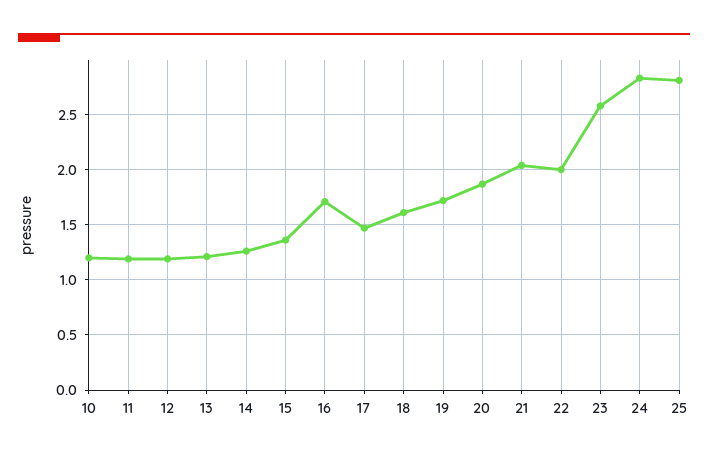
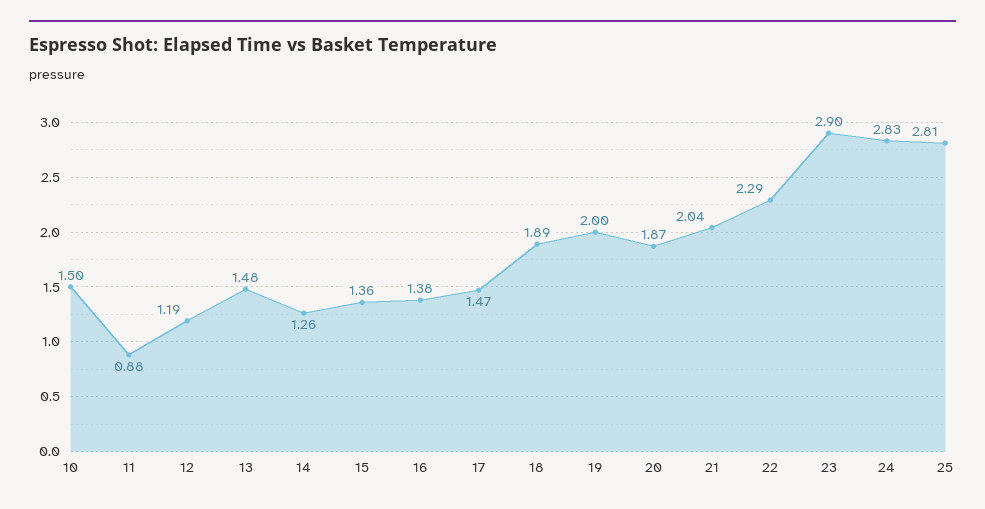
10: 1.2 -> 1.5
11: 1.2 -> 0.88
13: 1.2 -> 1.48
16: 1.7 -> 1.38
18: 1.6 -> 1.89
19: 1.7 -> 2
22: 2 -> 2.29
23: 2.6 -> 2.9

